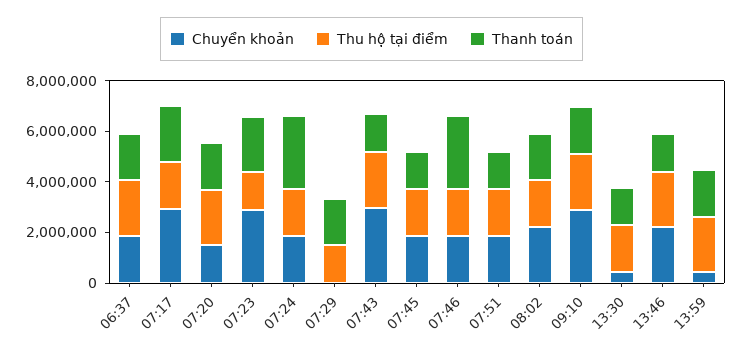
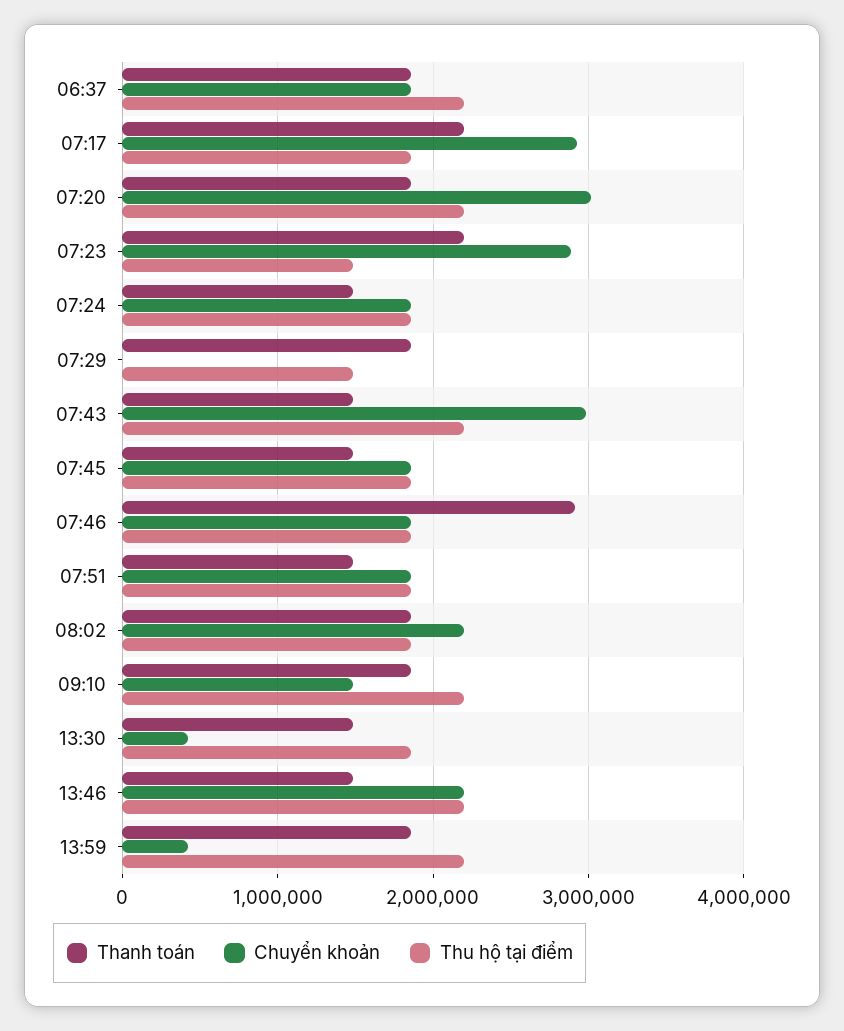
Chuyển khoản, 07:20: 1500000 -> 3000000
Thanh toán, 07:24: 3000000 -> 1500000
Chuyển khoản, 09:10: 3000000 -> 1500000

